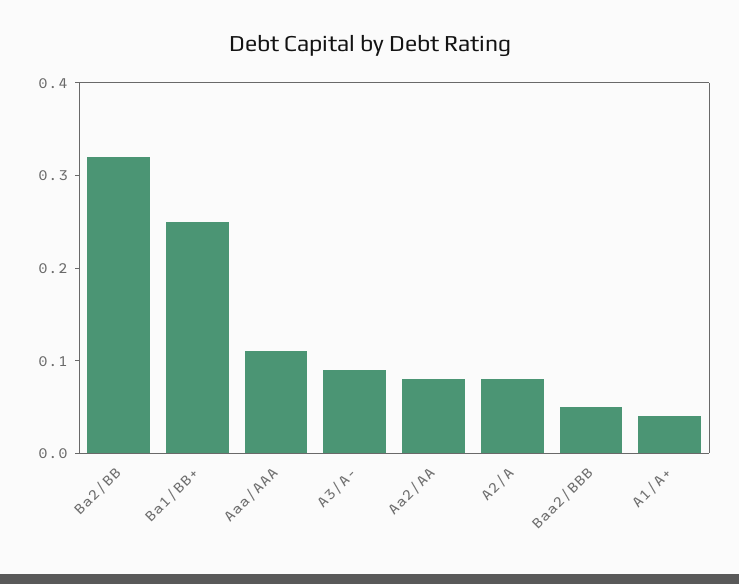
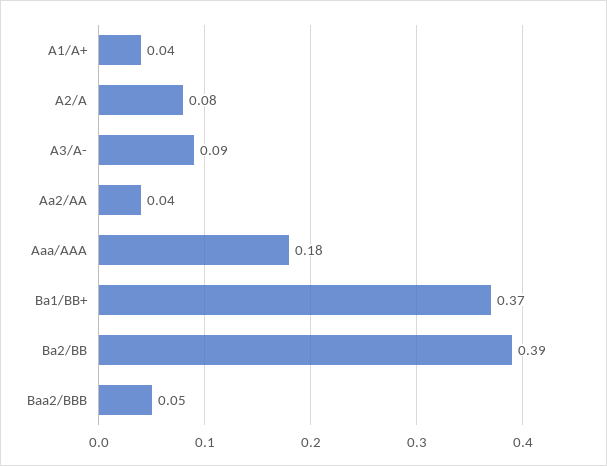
Ba2/BB: 0.32 -> 0.39
Ba1/BB+: 0.25 -> 0.37
Aaa/AAA: 0.11 -> 0.18
Aa2/AA: 0.08 -> 0.04

